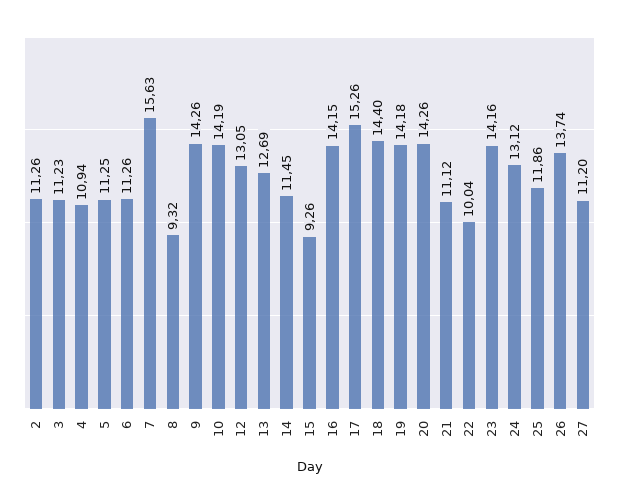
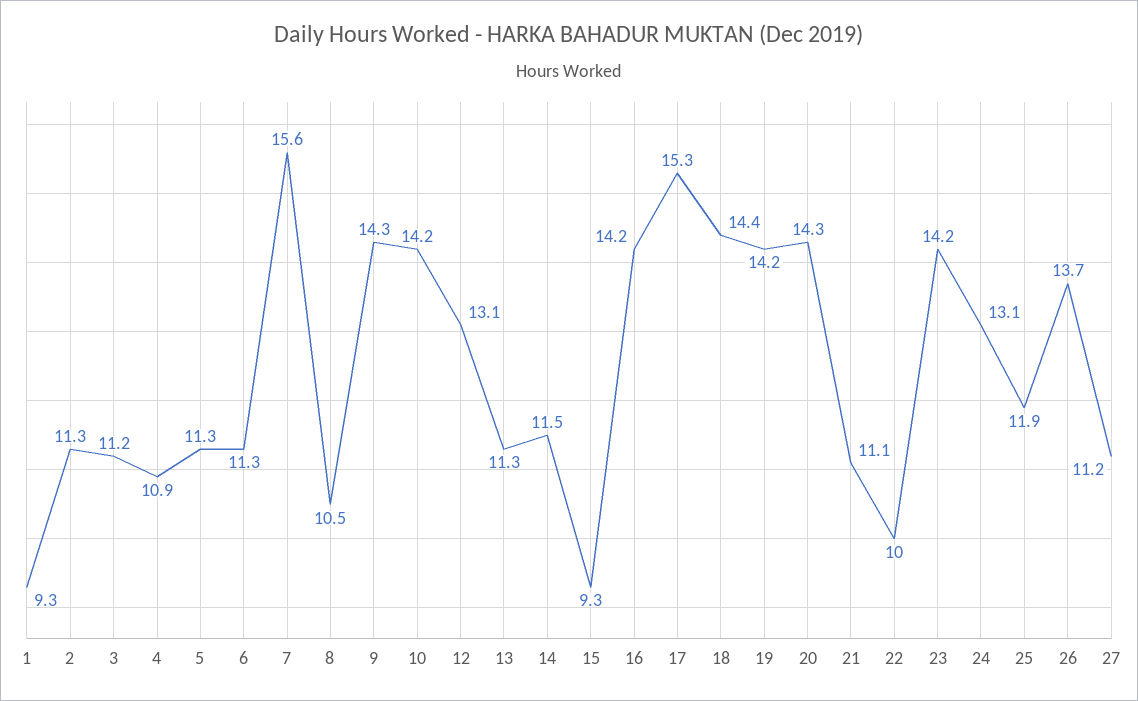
8: 9.32 -> 10.5
13: 12.69 -> 11.3
1: none -> 9.3

